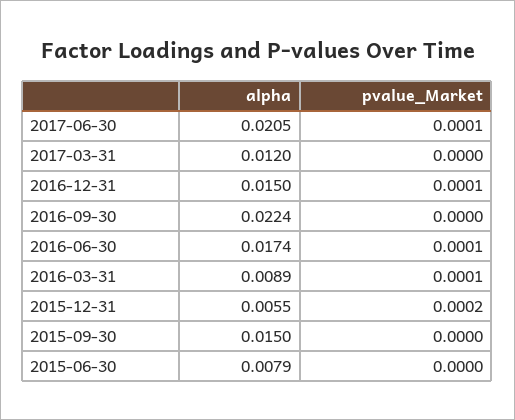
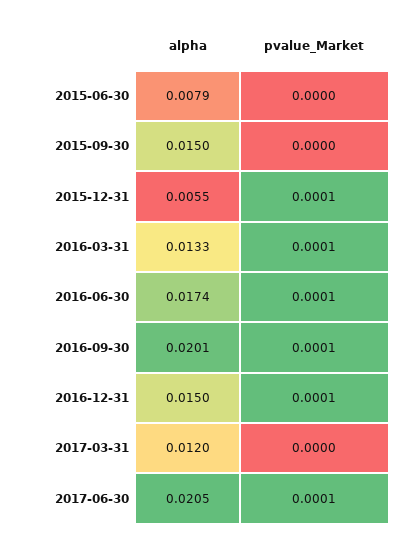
alpha, 2016-09-30: 0.0224 -> 0.0201
pvalue_Market, 2016-09-30: 0 -> 0.0001
alpha, 2016-03-31: 0.0089 -> 0.0133
pvalue_Market, 2015-12-31: 0.0002 -> 0.0001

